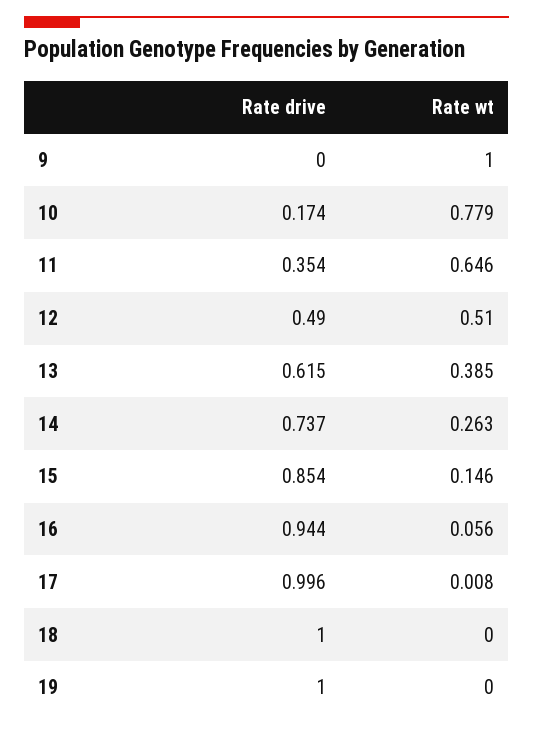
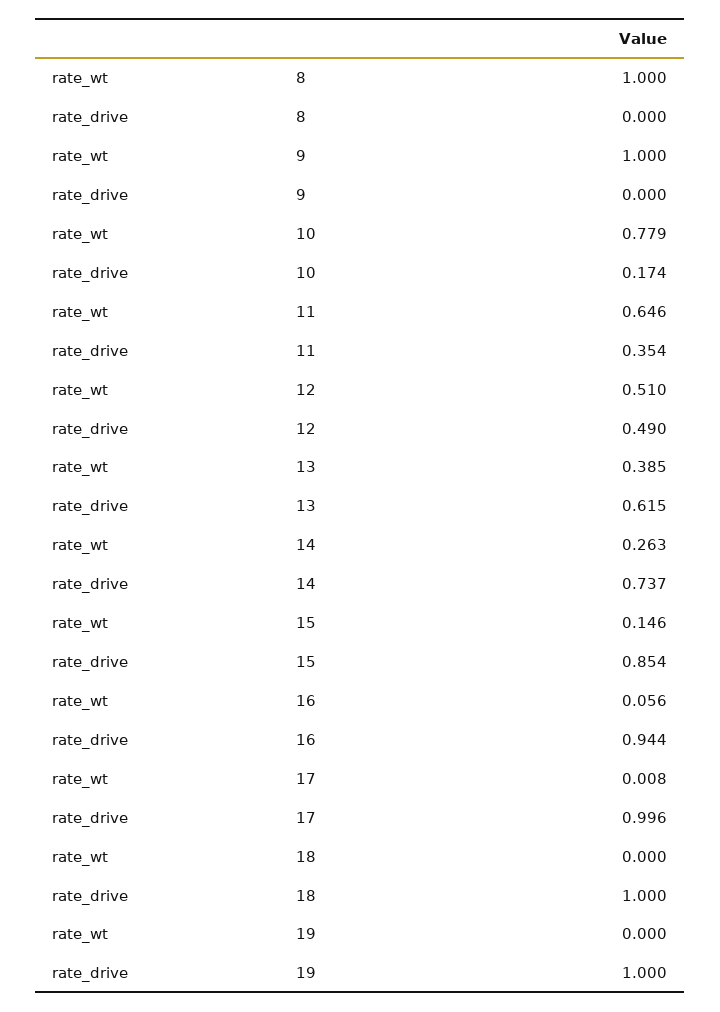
Rate wt, 8: none -> 1
Rate drive, 8: none -> 0

